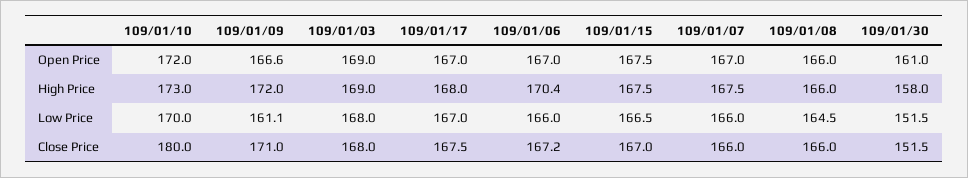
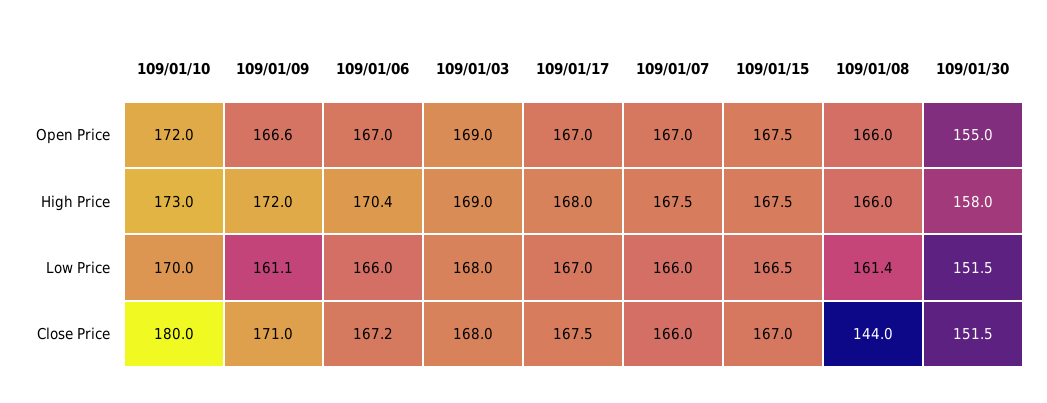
109/01/30, Open Price: 161 -> 155
109/01/08, Low Price: 164.5 -> 161.4
109/01/08, Close Price: 166 -> 144

